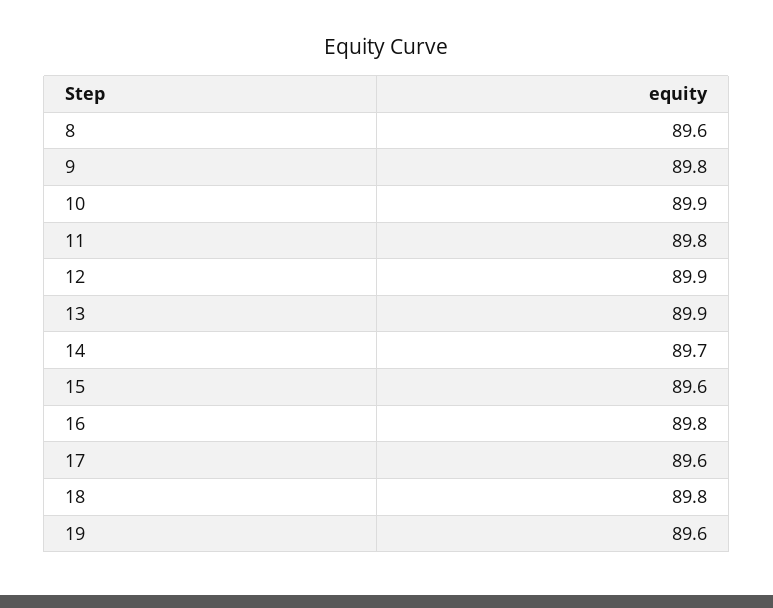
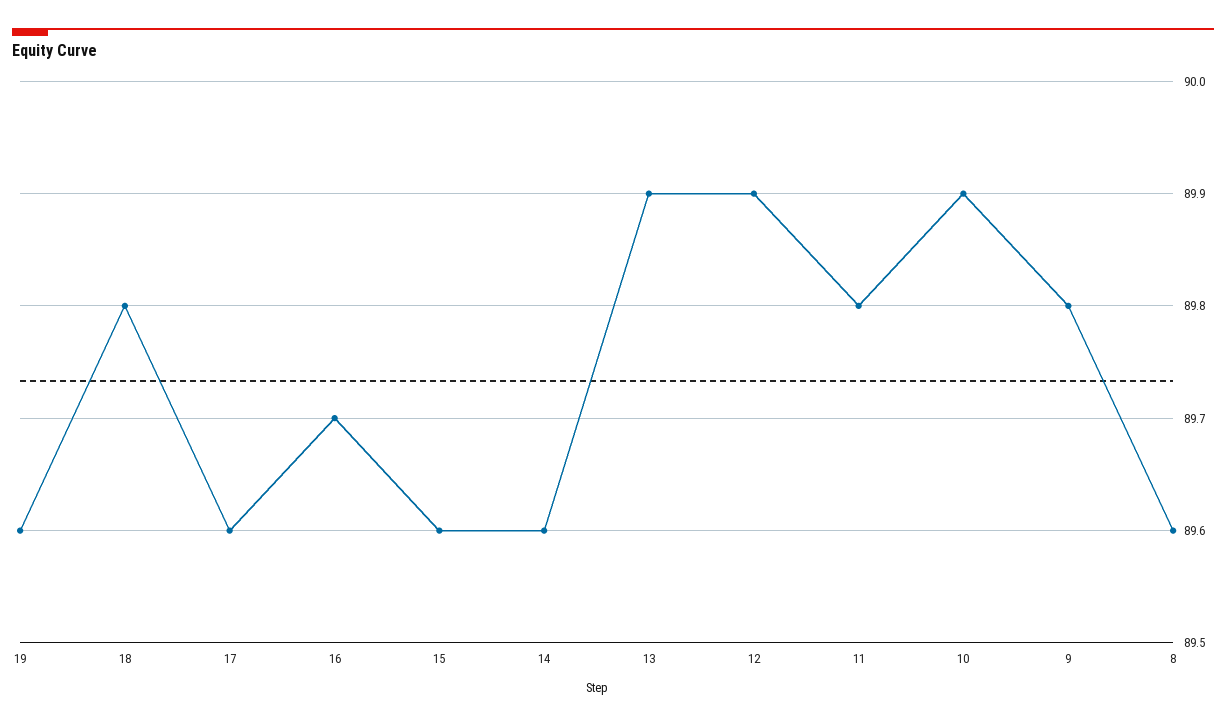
14: 89.7 -> 89.6
16: 89.8 -> 89.7

